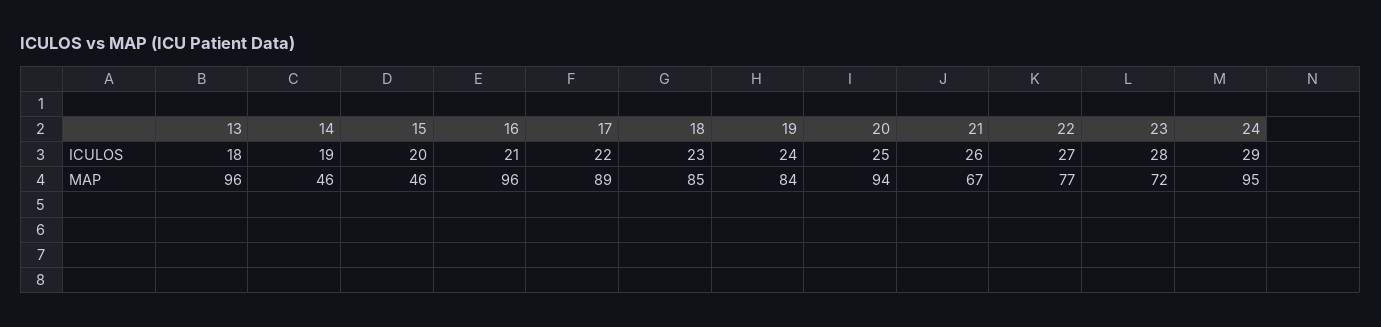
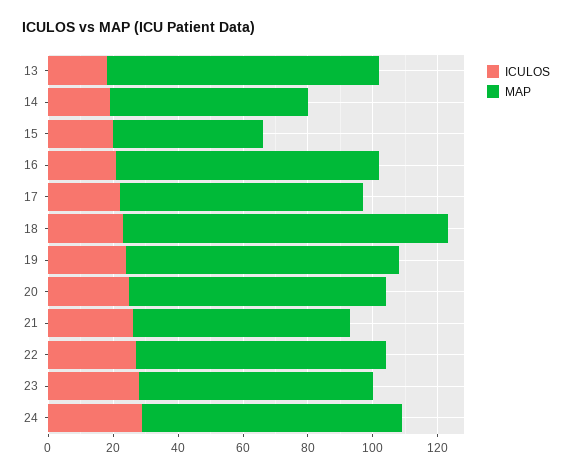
MAP, 13: 96 -> 85
MAP, 14: 46 -> 60
MAP, 16: 96 -> 80
MAP, 17: 89 -> 75
MAP, 18: 85 -> 100
MAP, 20: 94 -> 80
MAP, 24: 95 -> 80

